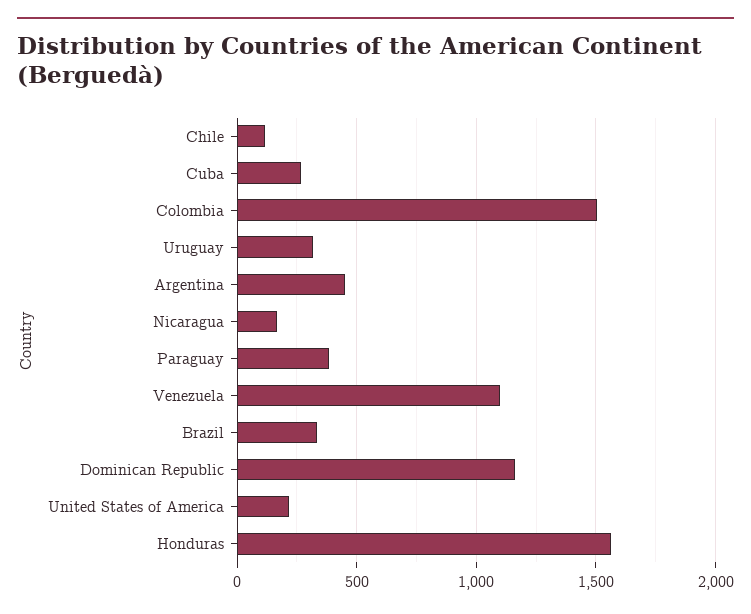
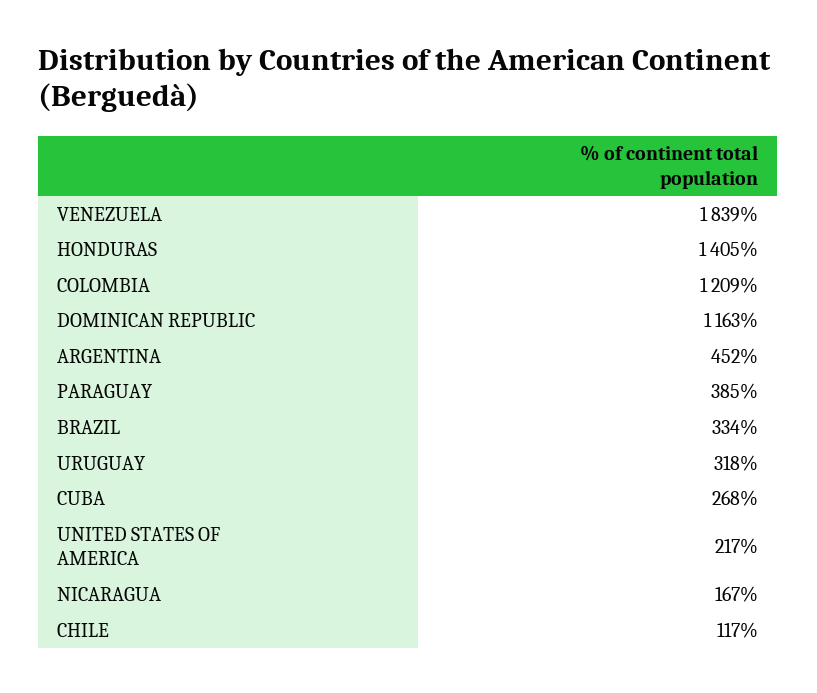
Colombia: 1500 -> 1209
Venezuela: 1100 -> 1839
Honduras: 1550 -> 1405

